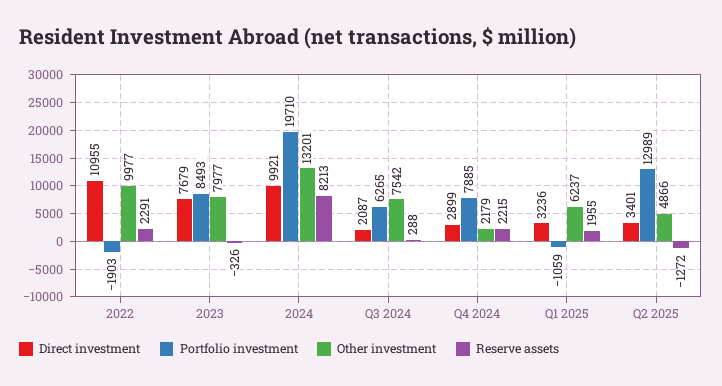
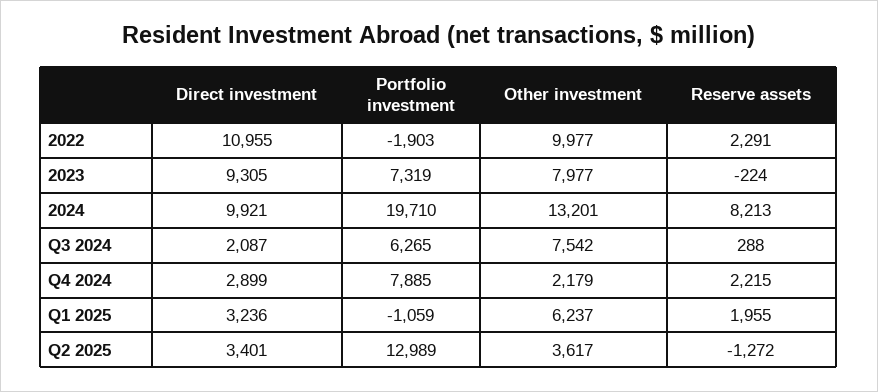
Direct investment, 2023: 7679 -> 9305
Portfolio investment, 2023: 8493 -> 7319
Reserve assets, 2023: -326 -> -224
Other investment, Q2 2025: 4866 -> 3617

